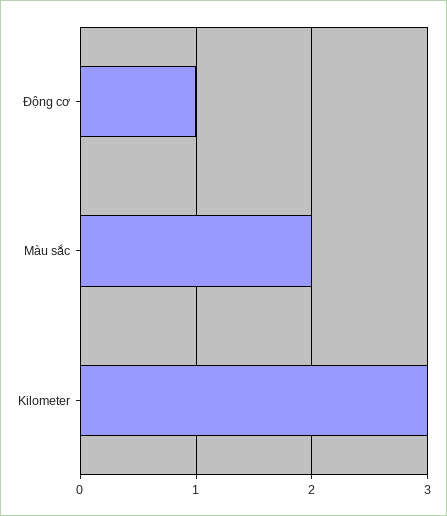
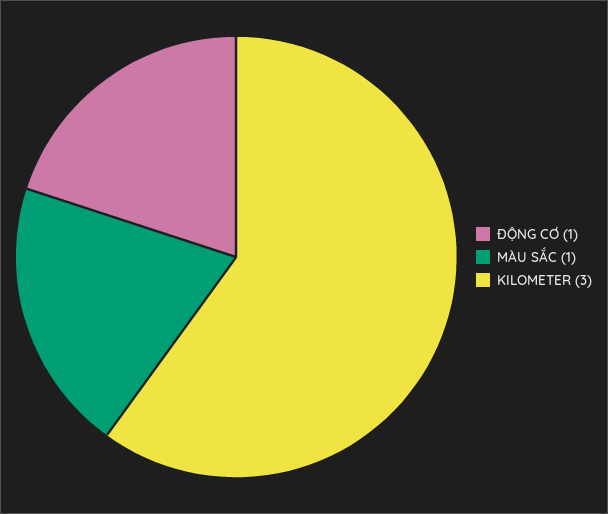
Màu sắc: 2 -> 1

